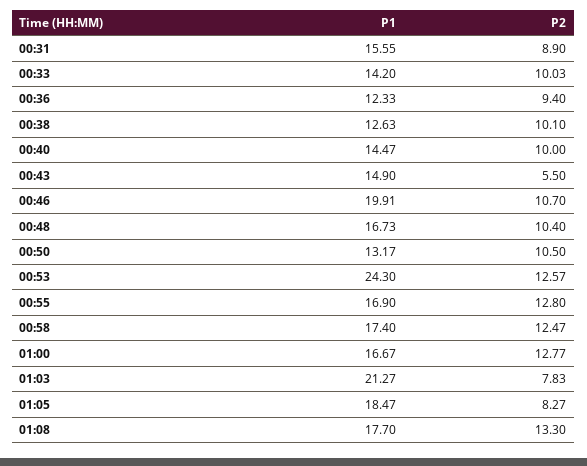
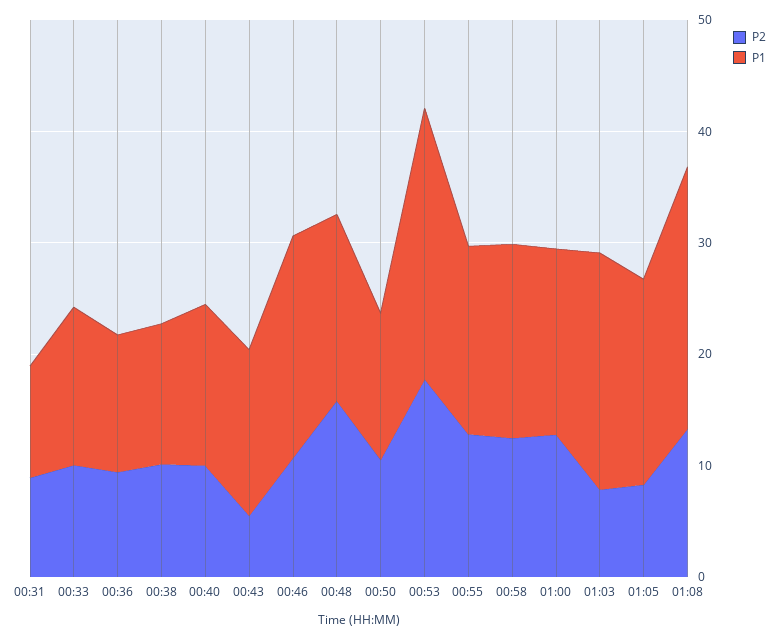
P1, 00:31: 15.55 -> 10
P2, 00:48: 10.4 -> 16
P2, 00:53: 12.57 -> 18
P1, 01:08: 17.7 -> 24

